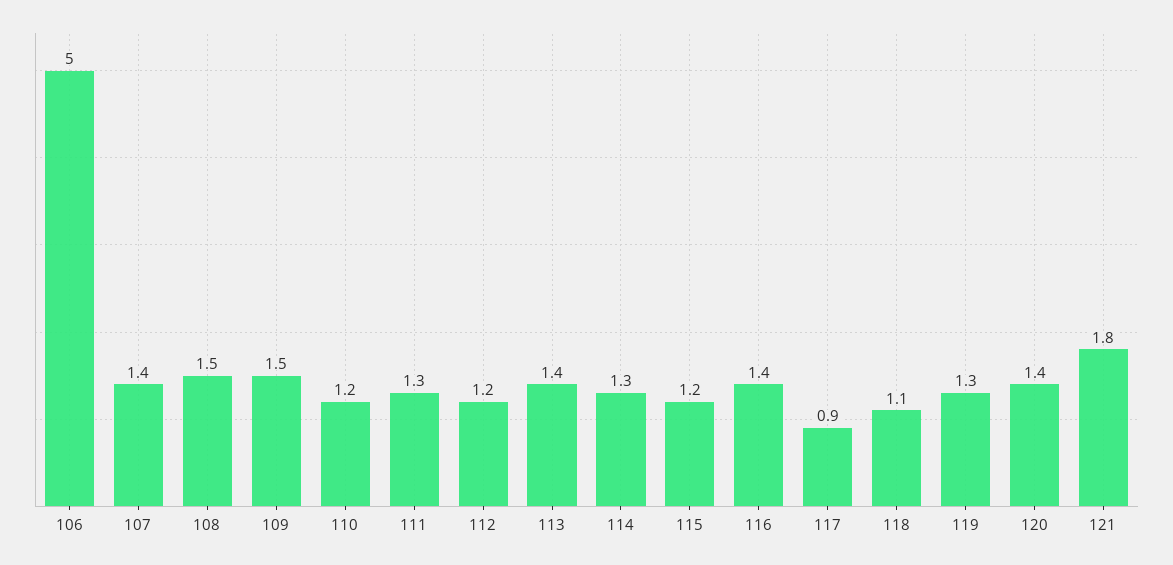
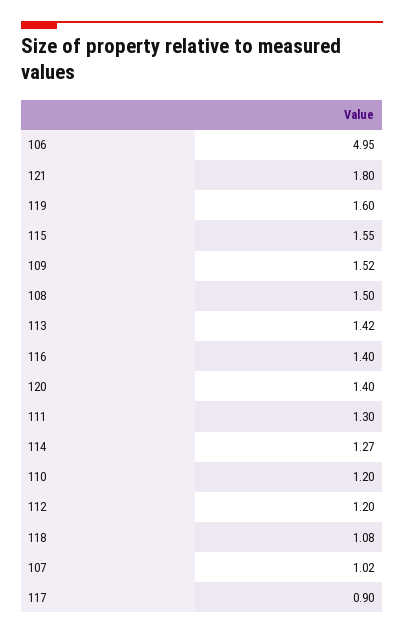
107: 1.4 -> 1.02
115: 1.2 -> 1.55
119: 1.3 -> 1.6

